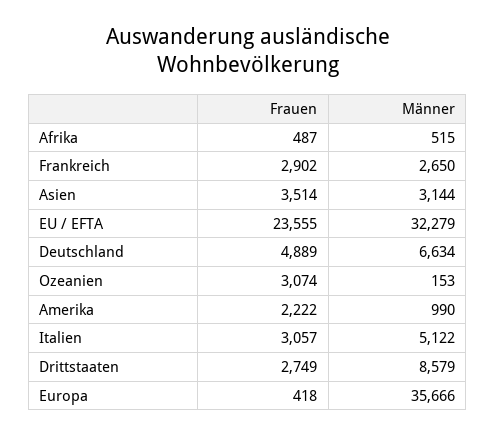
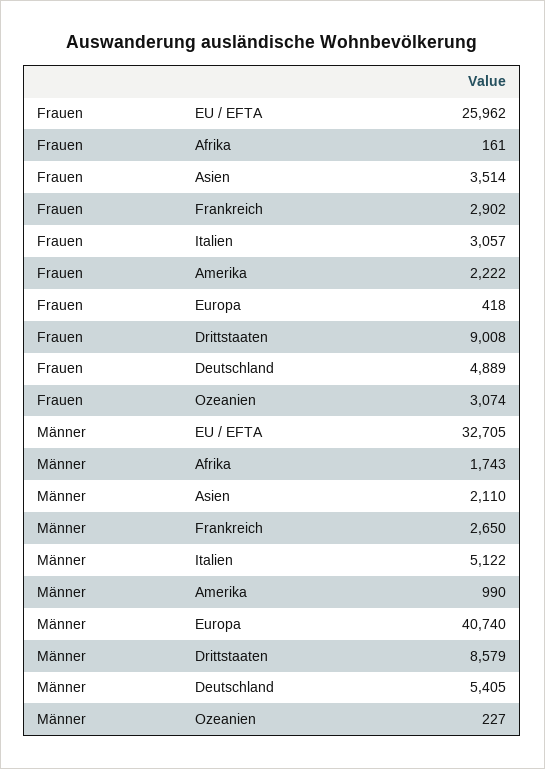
Frauen, Afrika: 487 -> 161
Männer, Afrika: 515 -> 1743
Männer, Asien: 3144 -> 2110
Frauen, EU / EFTA: 23555 -> 25962
Männer, EU / EFTA: 32279 -> 32705
Männer, Deutschland: 6634 -> 5405
Männer, Ozeanien: 153 -> 227
Frauen, Drittstaaten: 2749 -> 9008
Männer, Europa: 35666 -> 40740

